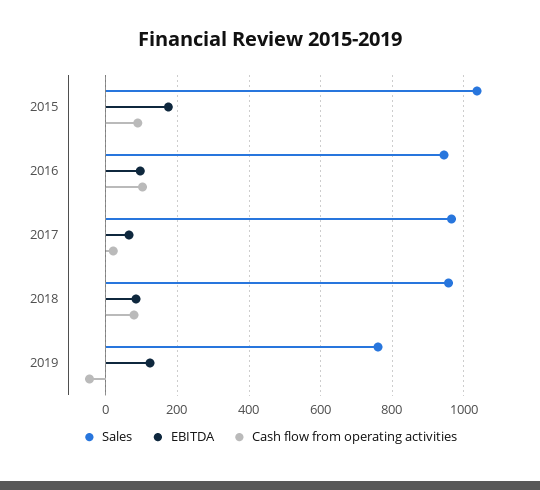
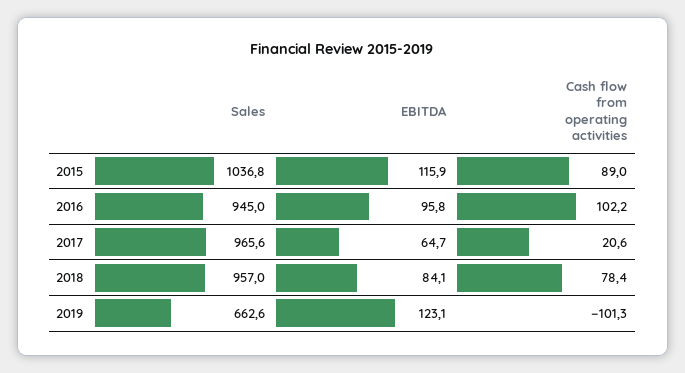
EBITDA, 2015: 180 -> 115.9
Sales, 2019: 760 -> 662.6
Cash flow from operating activities, 2019: -40 -> -101.3

